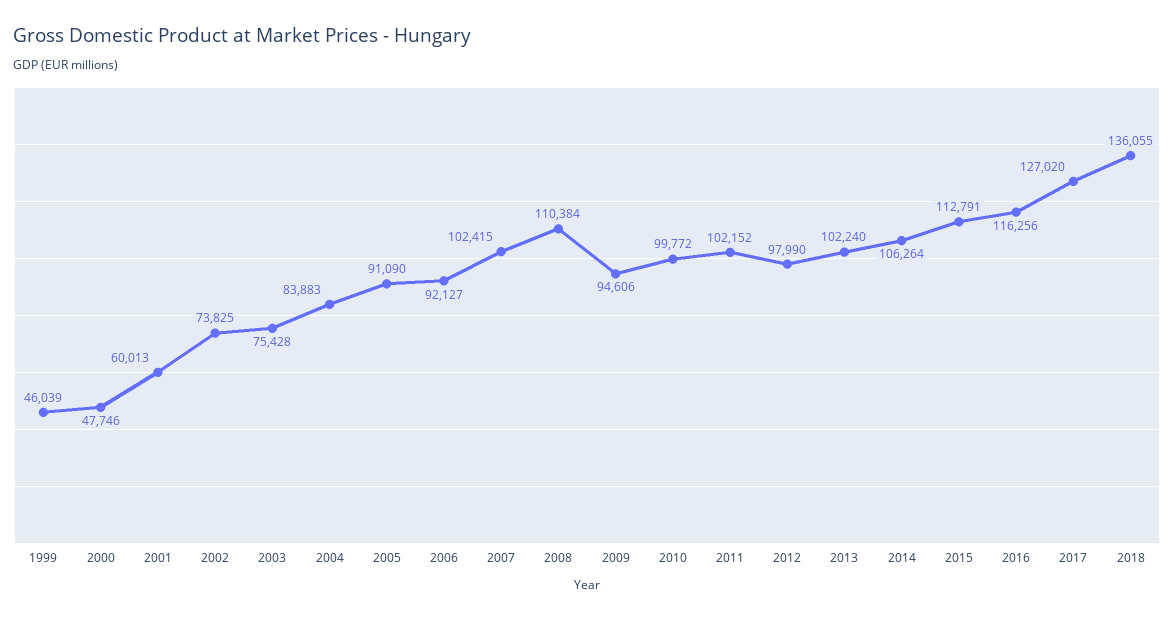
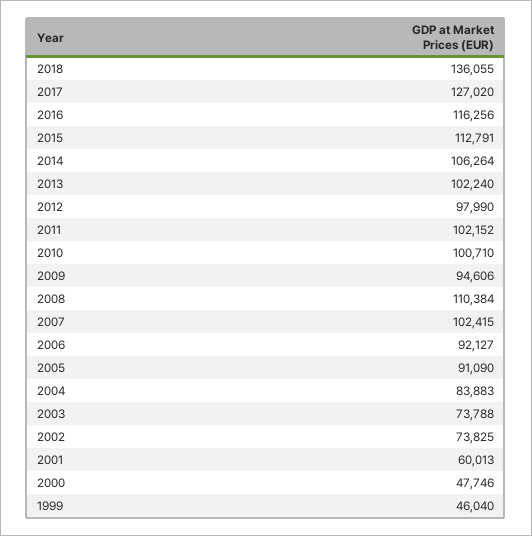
1999: 46039 -> 46040
2003: 75428 -> 73788
2010: 99772 -> 100710

